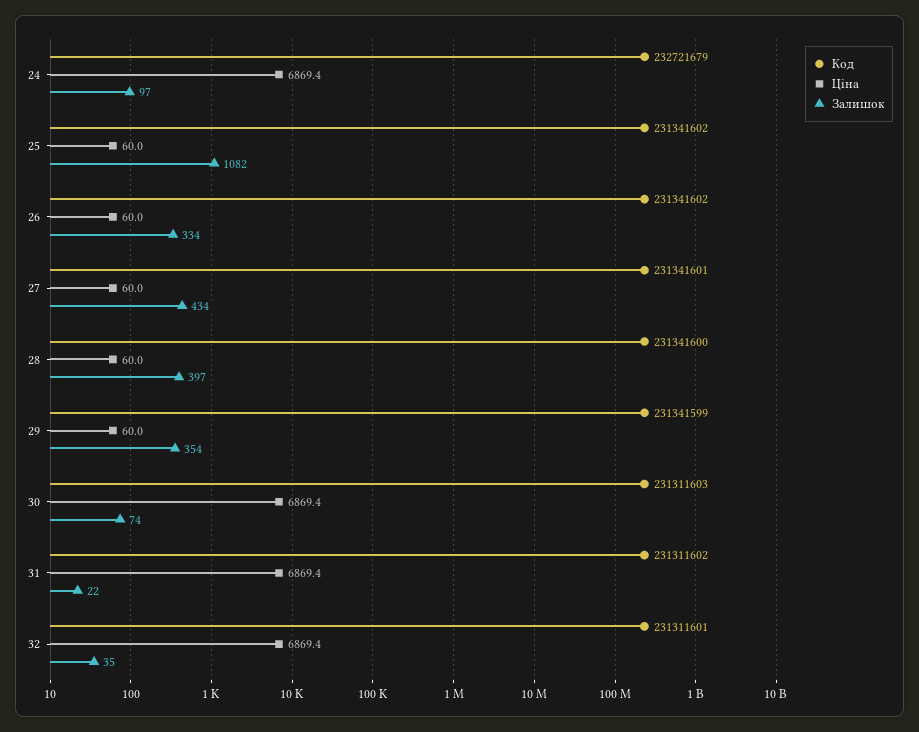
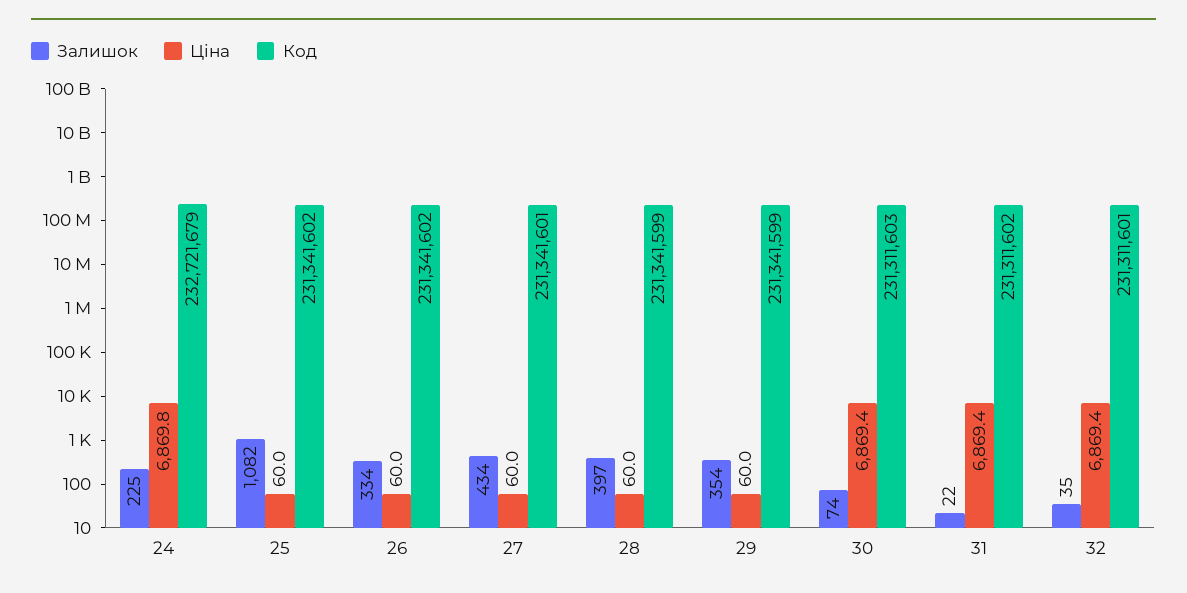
Ціна, 24: 6869.4 -> 6869.8
Залишок, 24: 97 -> 225
Код, 28: 231341600 -> 231341599

